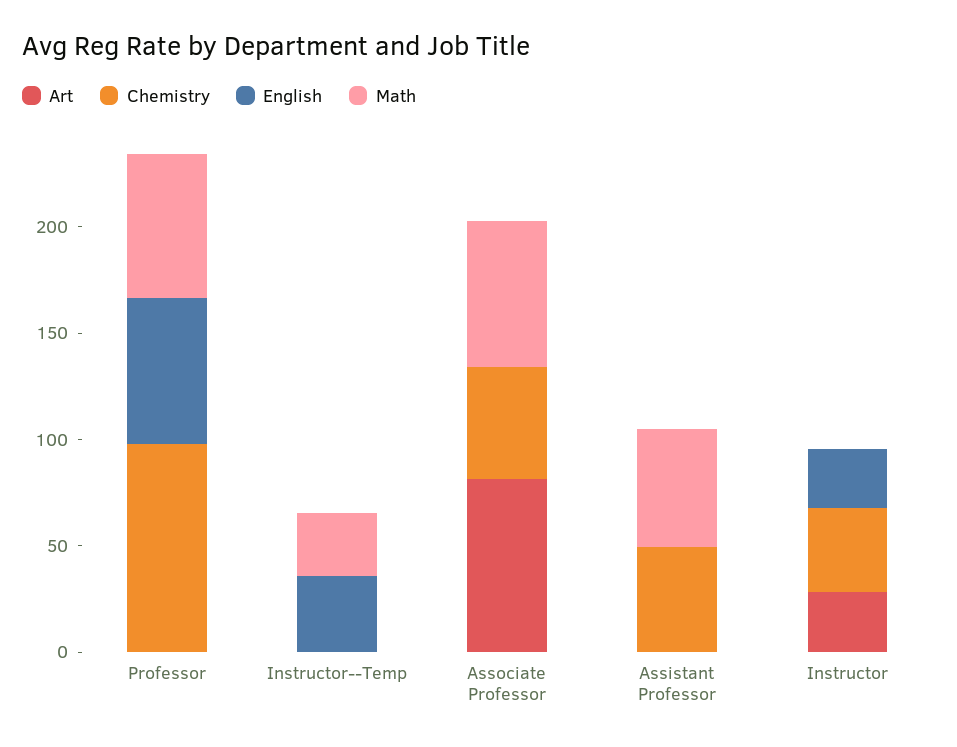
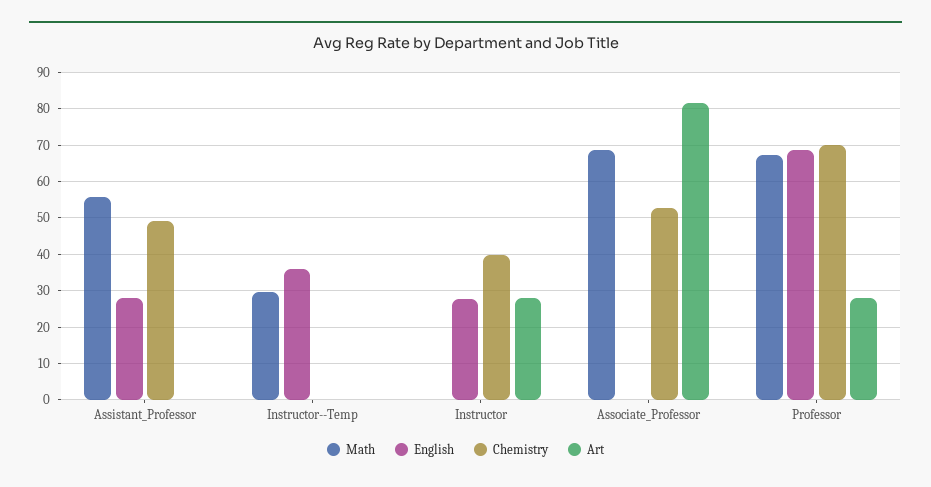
Art, Professor: 0 -> 28
Chemistry, Professor: 100 -> 70
English, Assistant Professor: 0 -> 28

